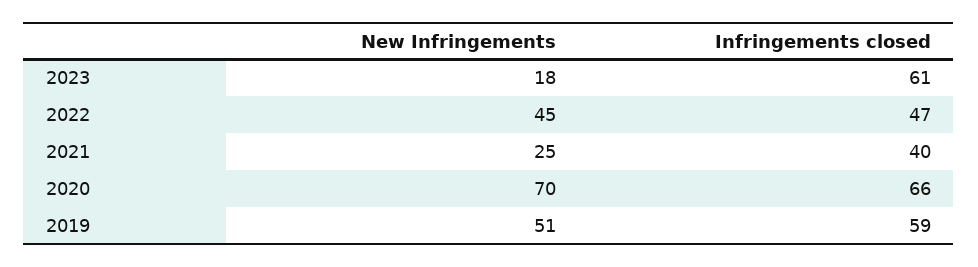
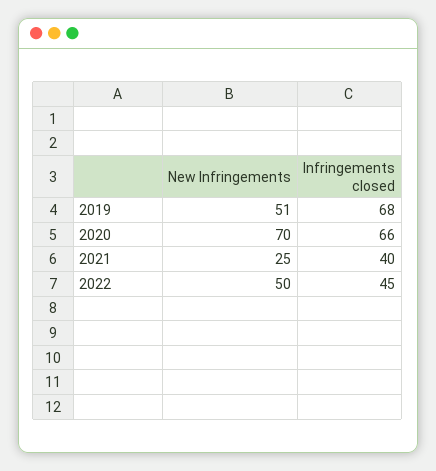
New Infringements, 2023: 18 -> none
Infringements closed, 2023: 61 -> none
New Infringements, 2022: 45 -> 50
Infringements closed, 2022: 47 -> 45
Infringements closed, 2019: 59 -> 68

